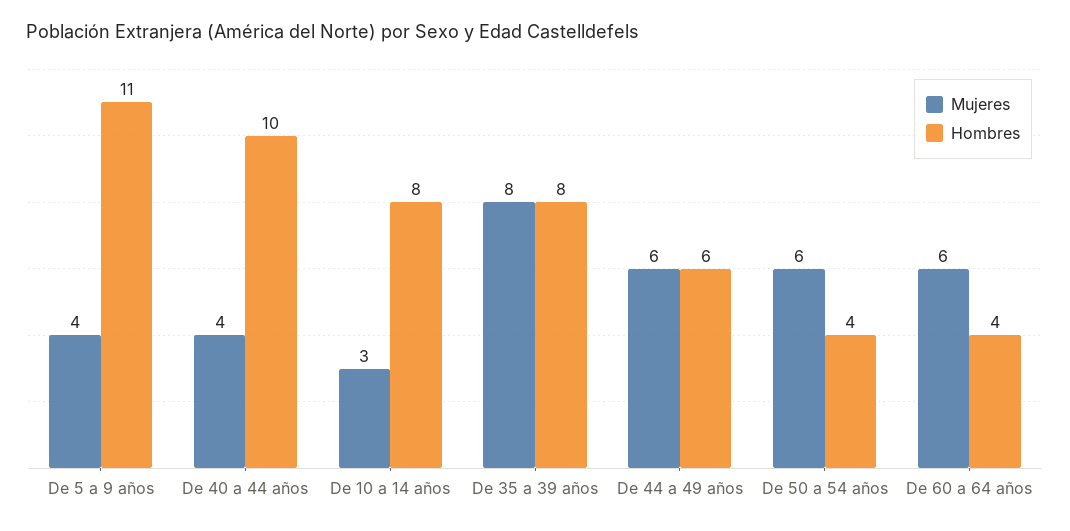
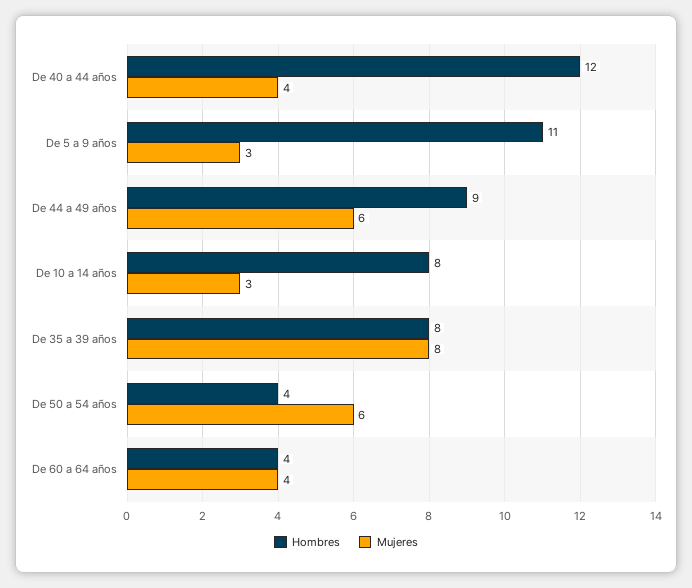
Mujeres, De 5 a 9 años: 4 -> 3
Hombres, De 40 a 44 años: 10 -> 12
Hombres, De 44 a 49 años: 6 -> 9
Mujeres, De 60 a 64 años: 6 -> 4

